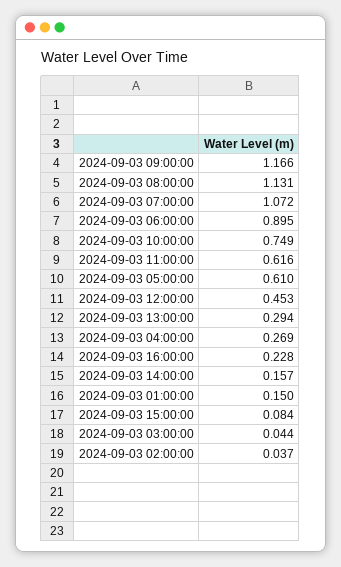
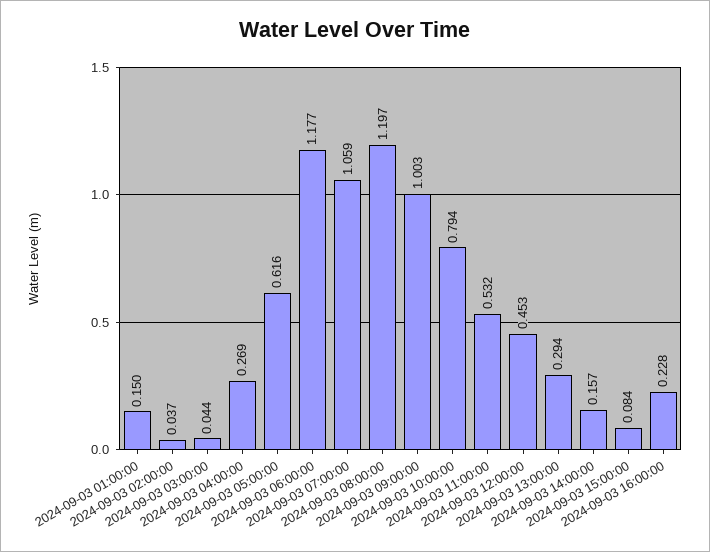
2024-09-03 09:00:00: 1.166 -> 1.003
2024-09-03 08:00:00: 1.131 -> 1.197
2024-09-03 07:00:00: 1.072 -> 1.059
2024-09-03 06:00:00: 0.895 -> 1.177
2024-09-03 10:00:00: 0.749 -> 0.794
2024-09-03 11:00:00: 0.616 -> 0.532
2024-09-03 05:00:00: 0.61 -> 0.616

